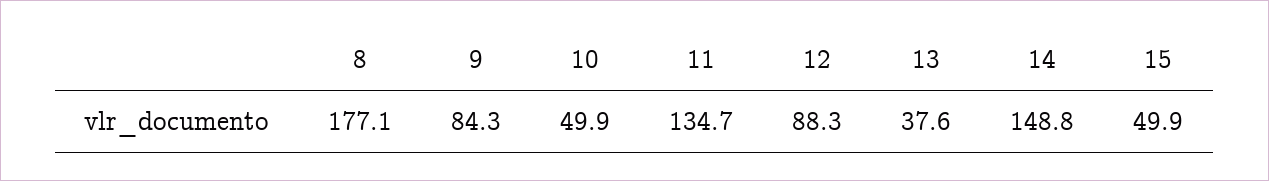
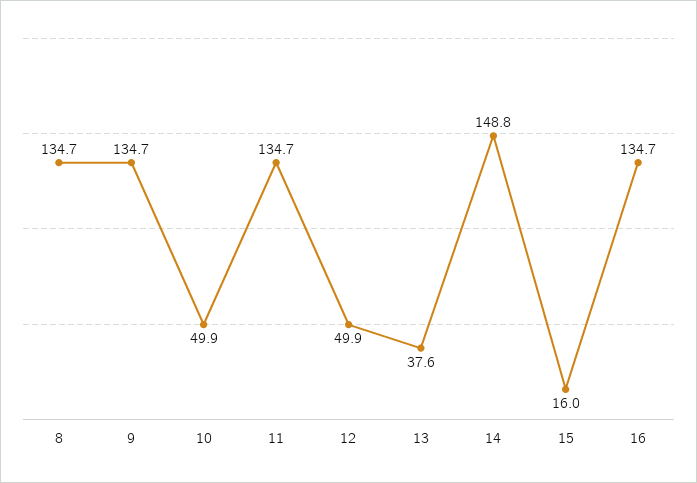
8: 177.1 -> 134.7
9: 84.3 -> 134.7
12: 88.3 -> 49.9
15: 49.9 -> 16
16: none -> 134.7

